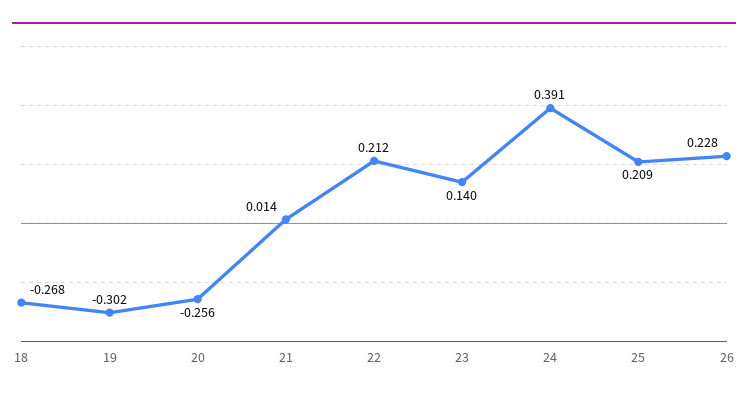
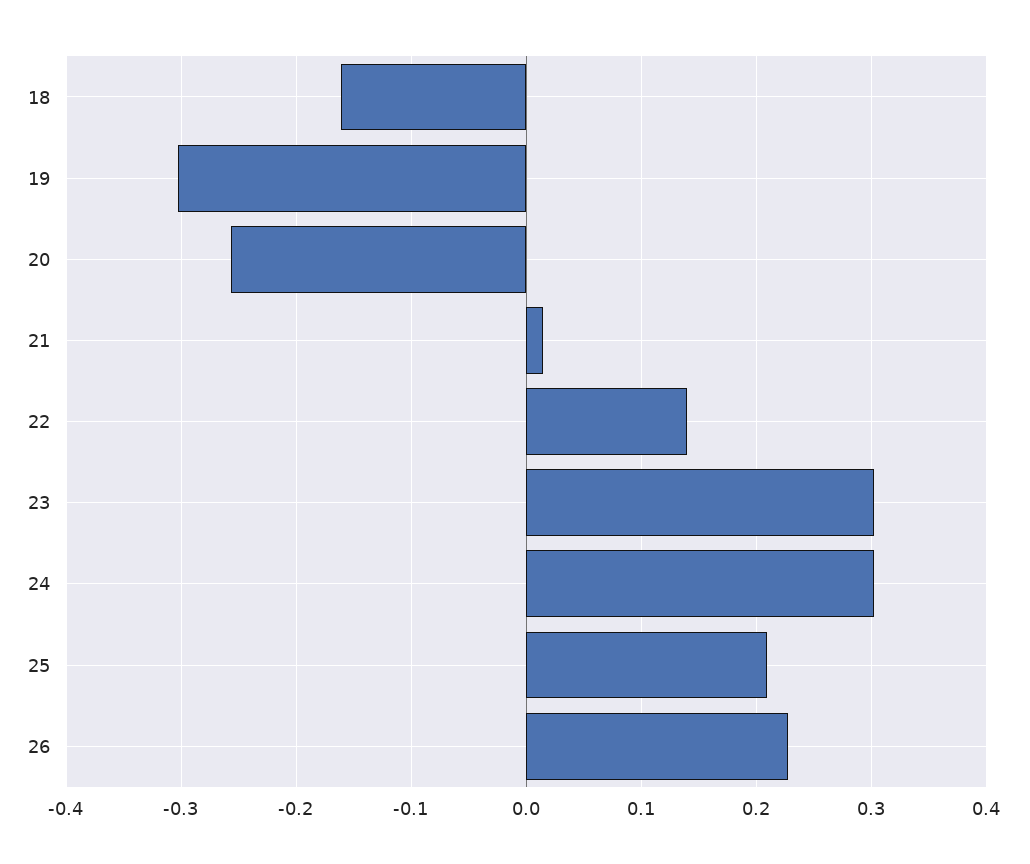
18: -0.268 -> -0.16
22: 0.212 -> 0.14
23: 0.14 -> 0.3
24: 0.391 -> 0.3

